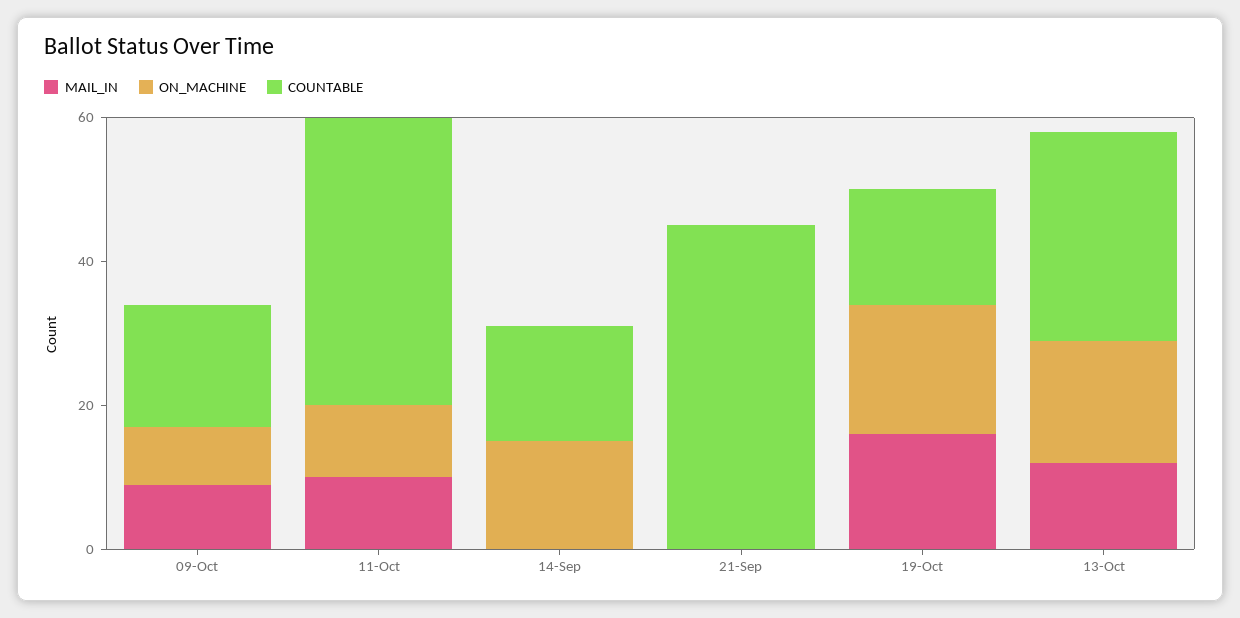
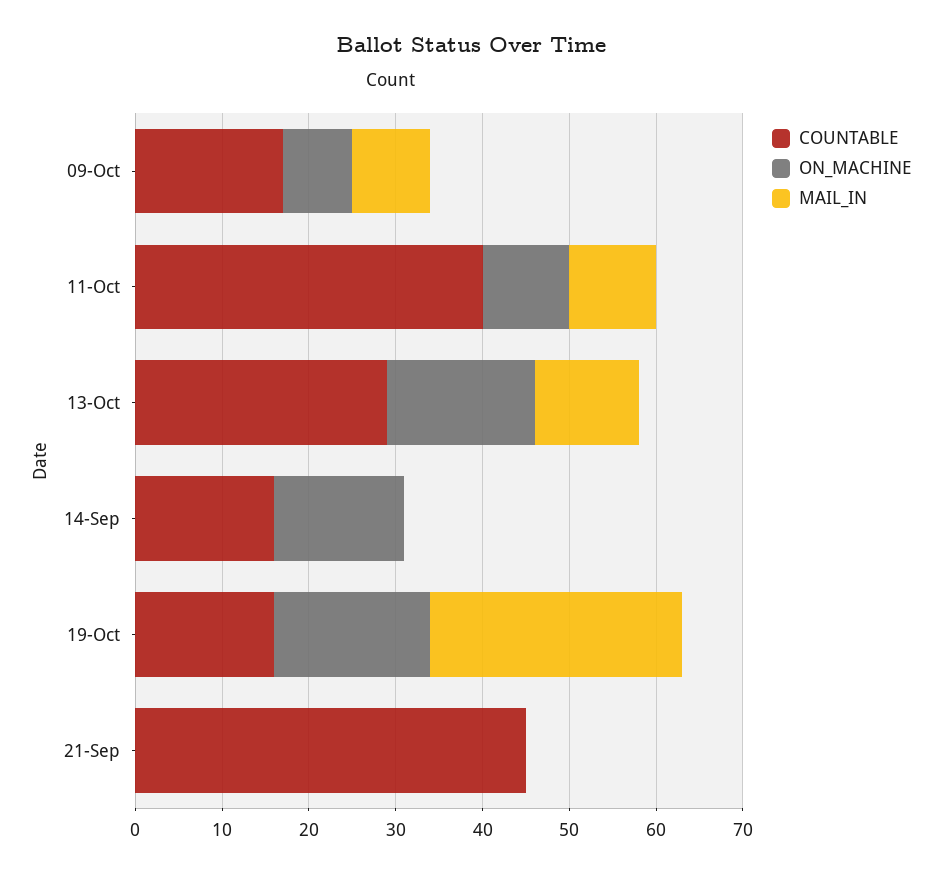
MAIL_IN, 19-Oct: 15 -> 29

